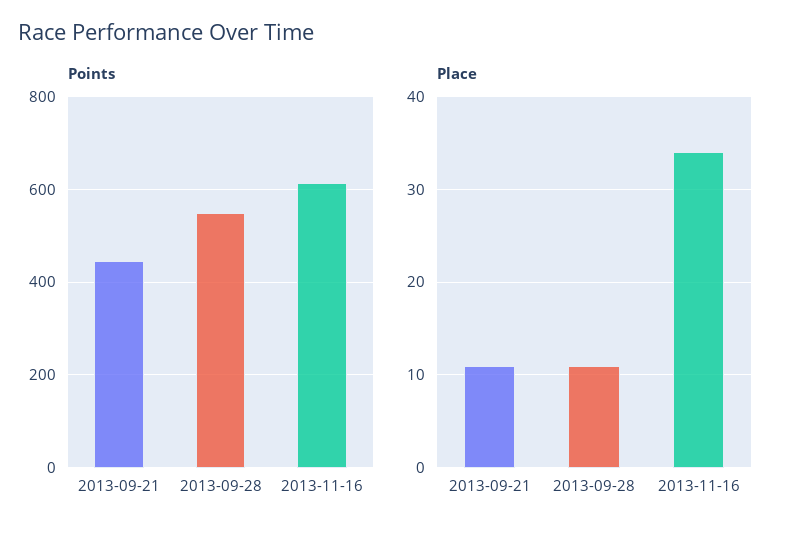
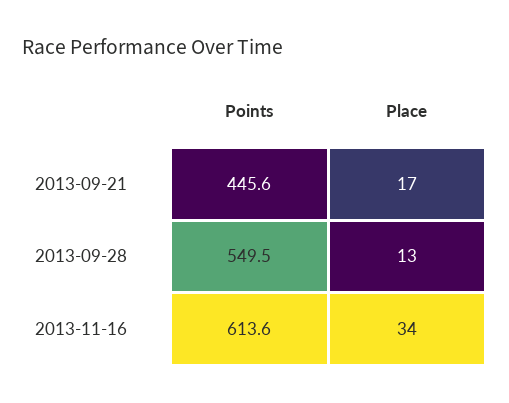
Place, 2013-09-21: 11 -> 17
Place, 2013-09-28: 11 -> 13

